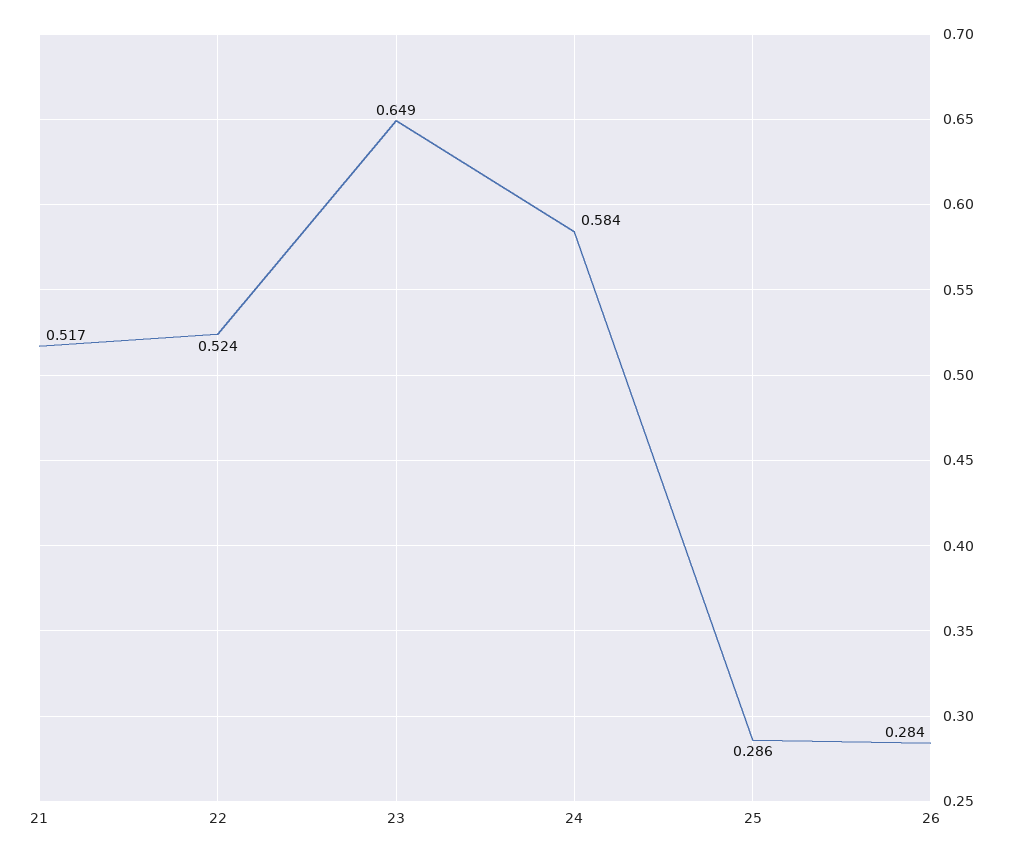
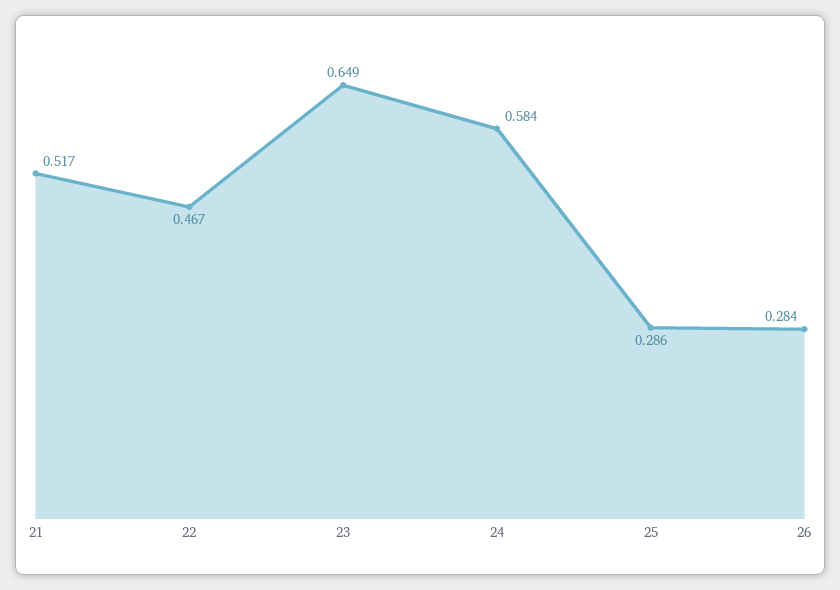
22: 0.524 -> 0.467

